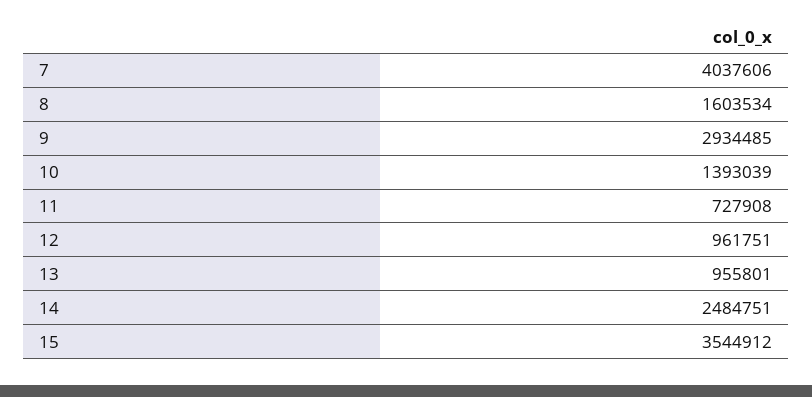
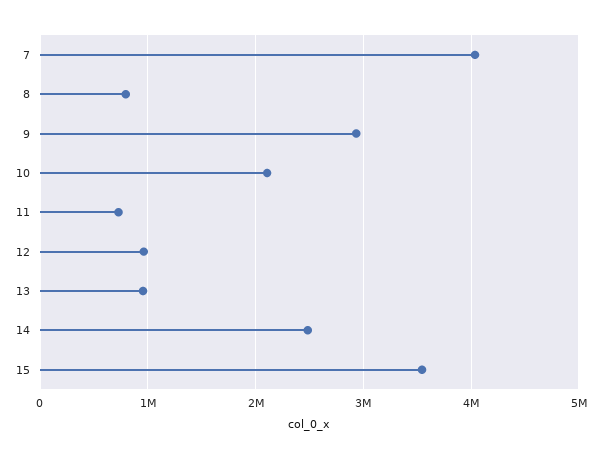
8: 1603534 -> 800000
10: 1393039 -> 2100000

